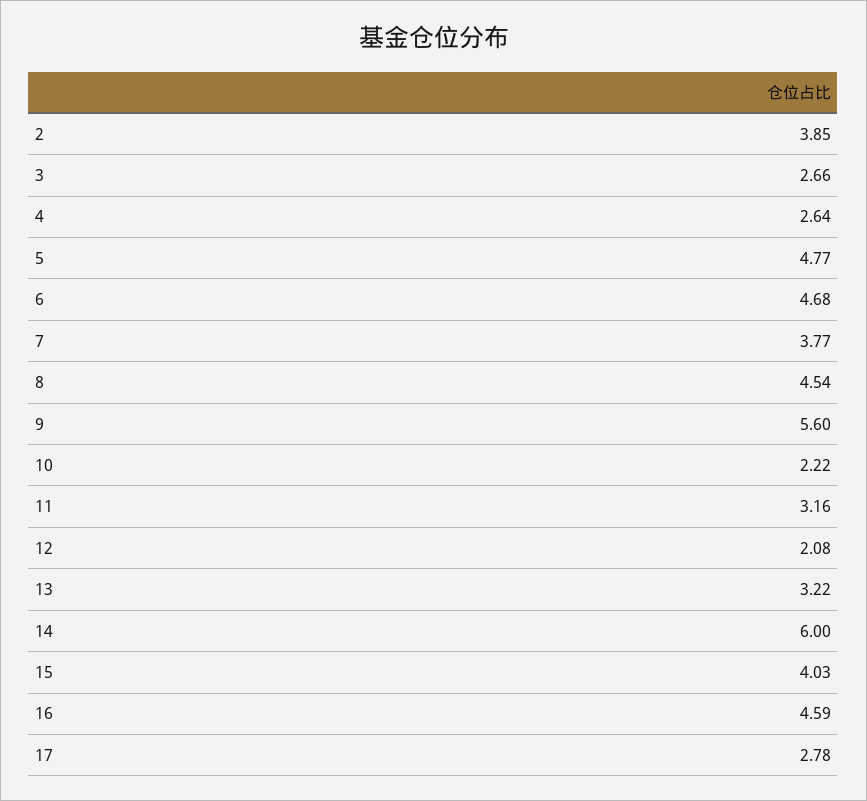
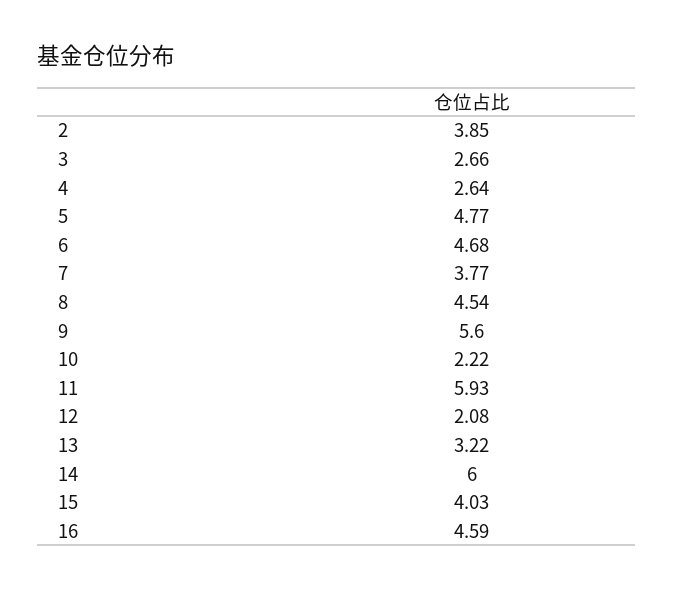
11: 3.16 -> 5.93
17: 2.78 -> none

